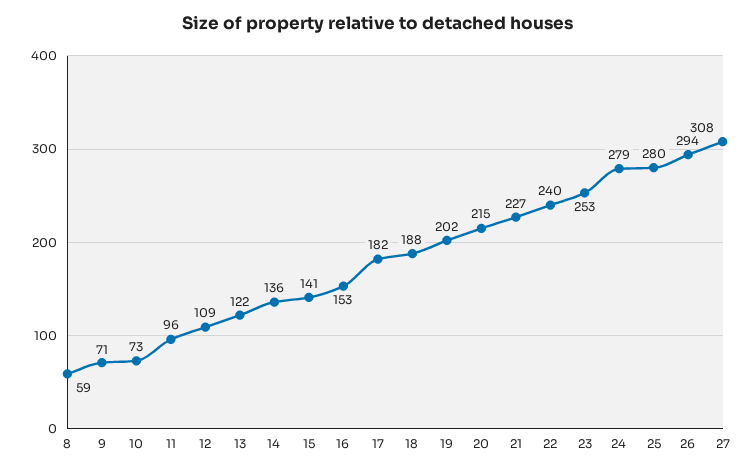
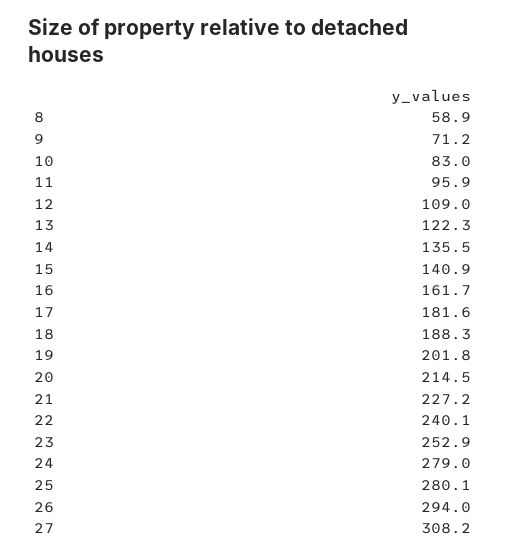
10: 73 -> 83
16: 153 -> 161.7

